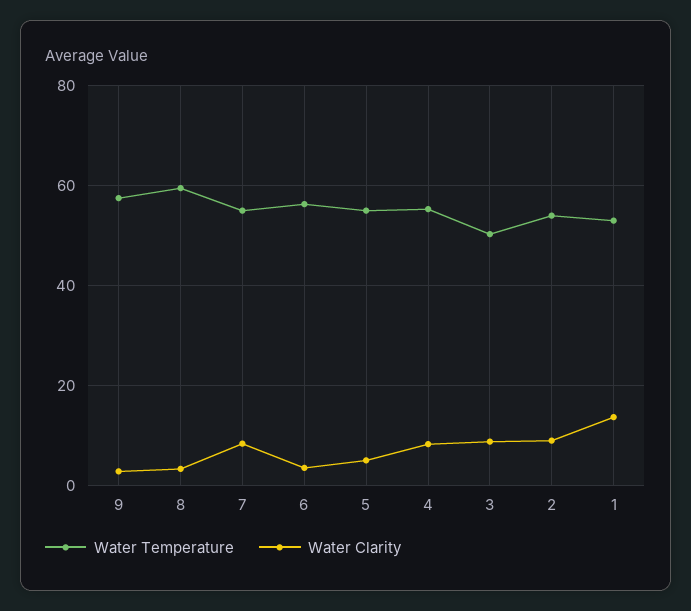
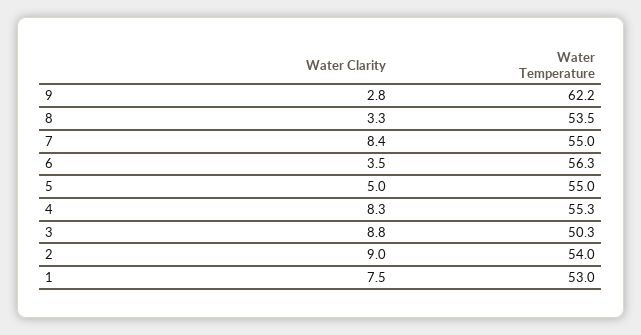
Water Temperature, 9: 58 -> 62.2
Water Temperature, 8: 60 -> 53.5
Water Clarity, 1: 14 -> 7.5

